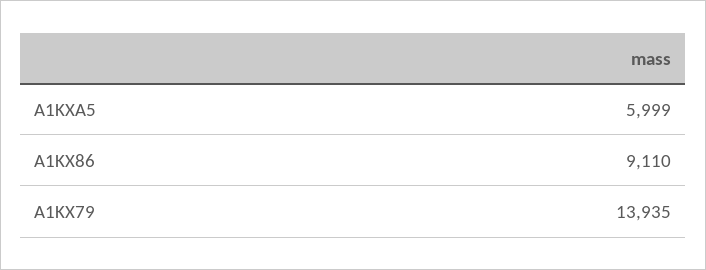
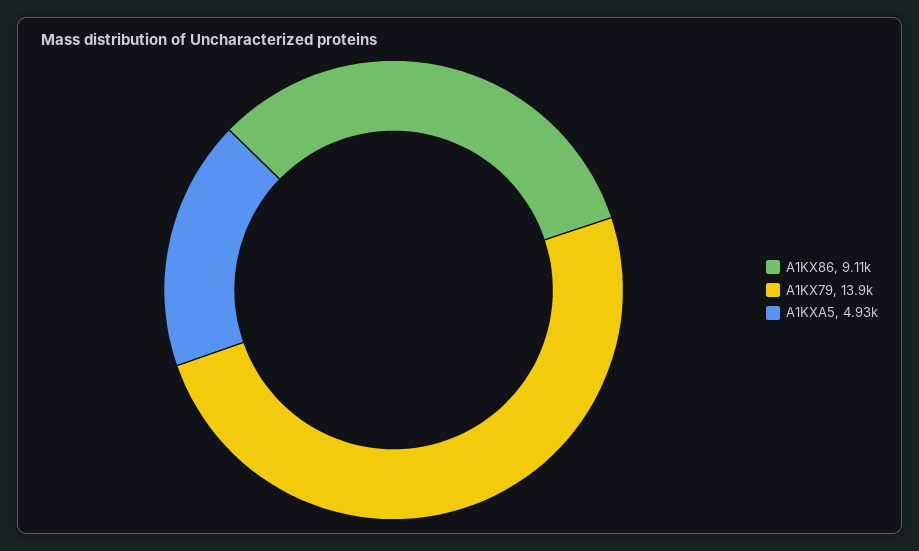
A1KXA5: 5999 -> 4930

